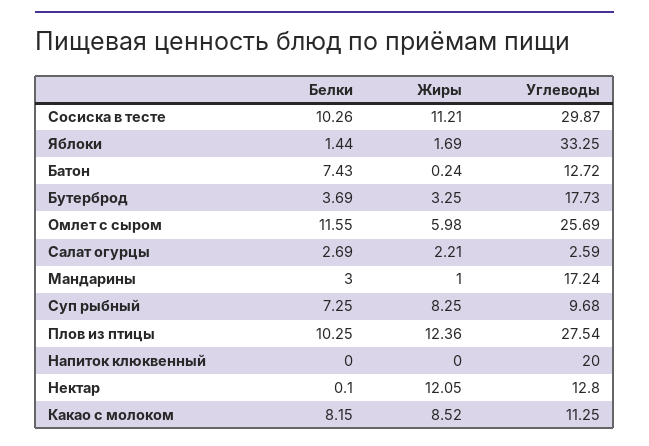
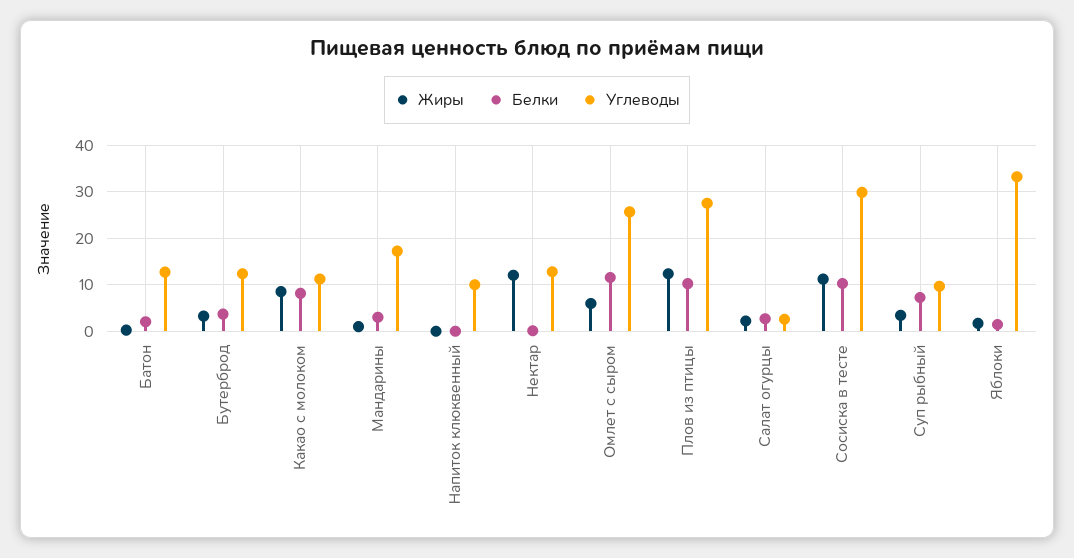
Белки, Батон: 7.43 -> 2
Углеводы, Бутерброд: 17.73 -> 12
Жиры, Суп рыбный: 8.25 -> 4
Углеводы, Напиток клюквенный: 20 -> 10

